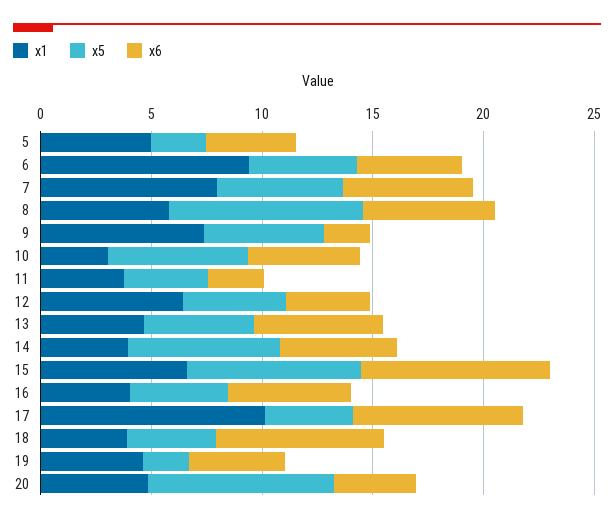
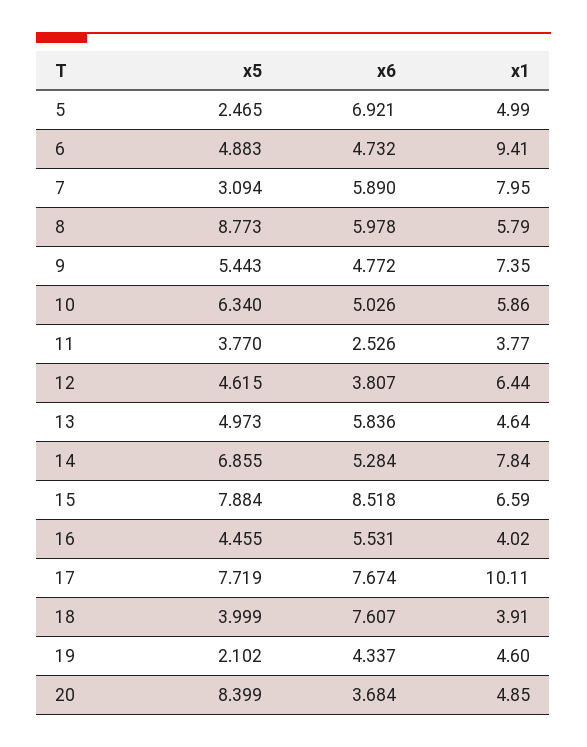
x6, 5: 4 -> 6.921
x5, 7: 6 -> 3.094
x6, 9: 2 -> 4.772
x1, 10: 3 -> 5.86
x1, 14: 4 -> 7.84
x5, 17: 4 -> 7.719

